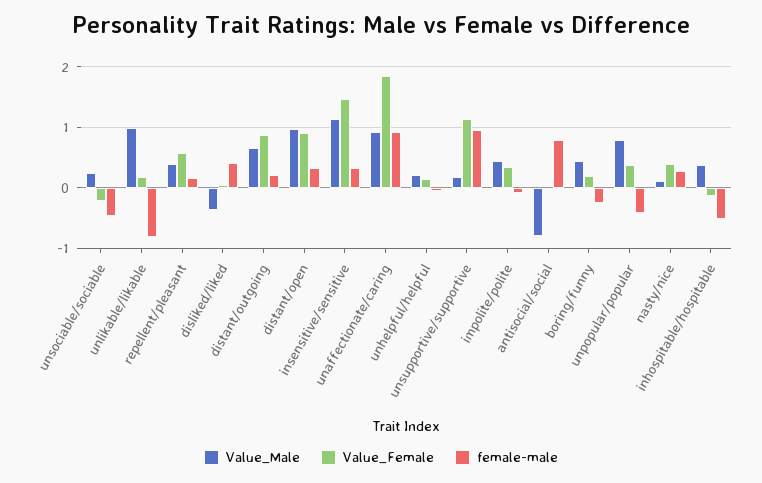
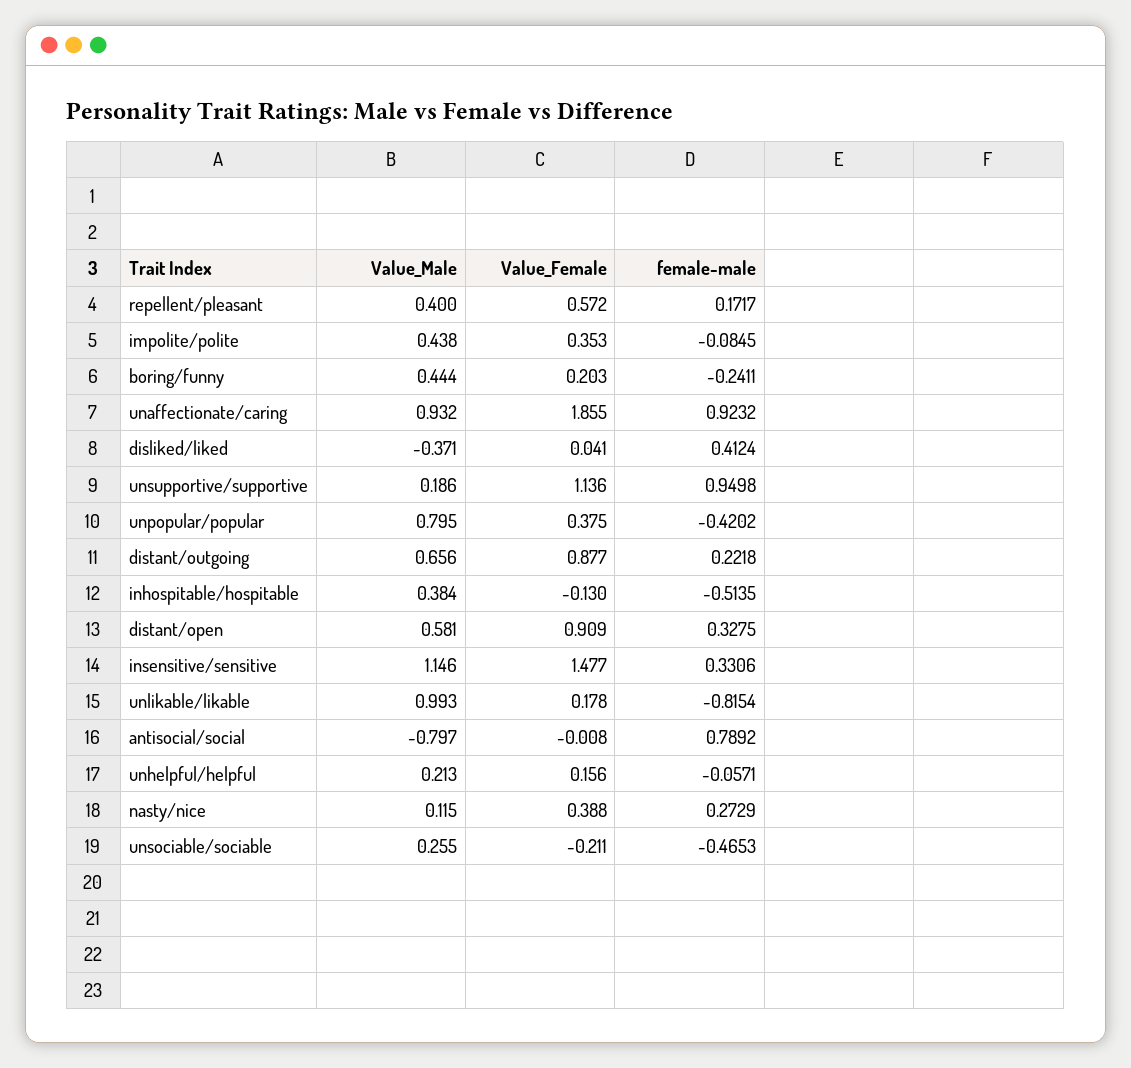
Value_Male, distant/open: 1 -> 0.581

